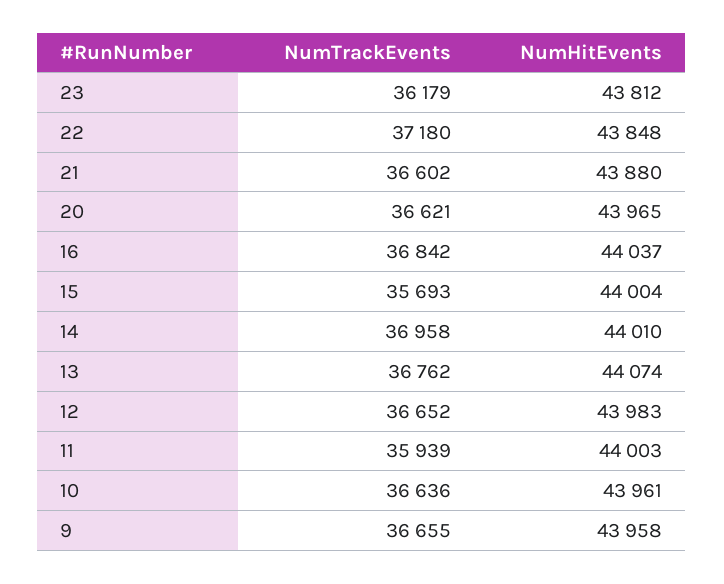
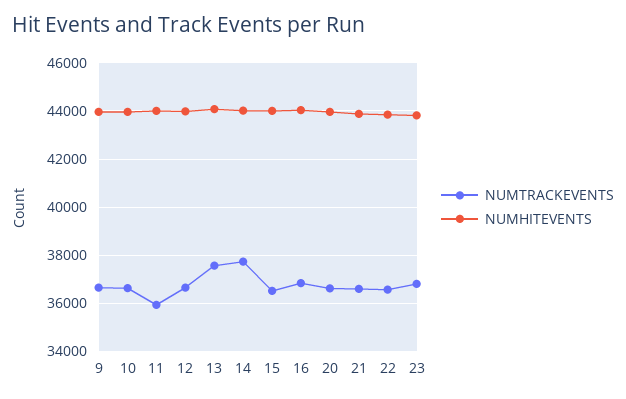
NumTrackEvents, 23: 36179 -> 36750
NumTrackEvents, 22: 37180 -> 36500
NumTrackEvents, 15: 35693 -> 36500
NumTrackEvents, 14: 36958 -> 37750
NumTrackEvents, 13: 36762 -> 37500

